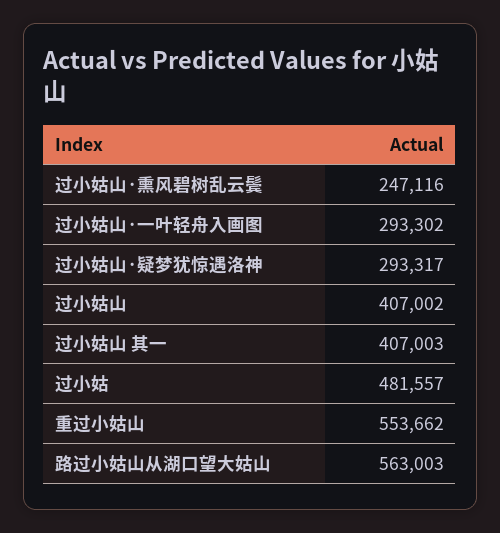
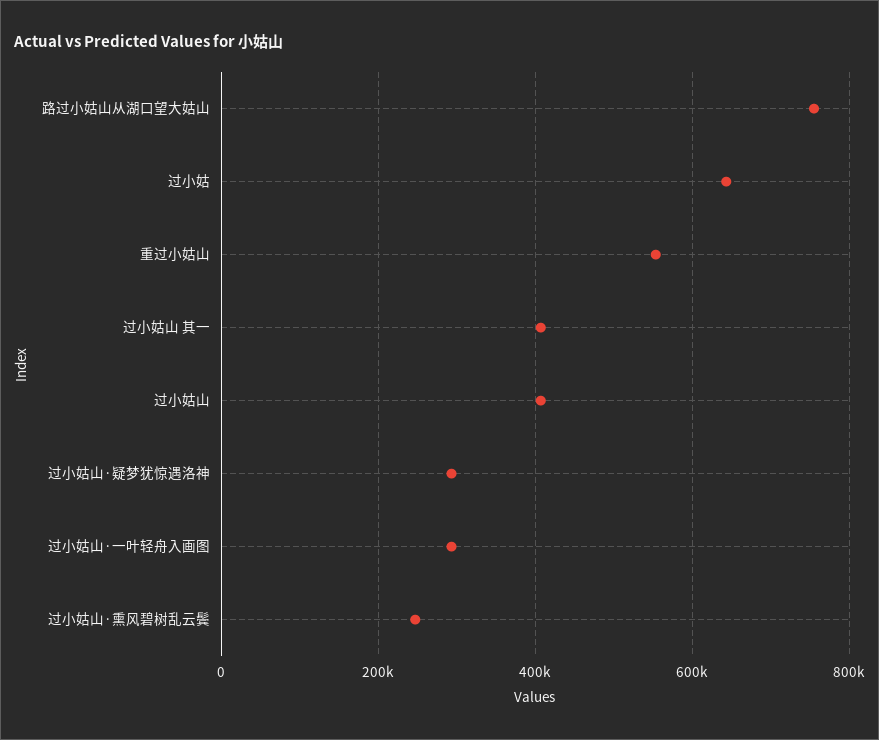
过小姑: 481557 -> 640000
路过小姑山从湖口望大姑山: 563003 -> 760000

